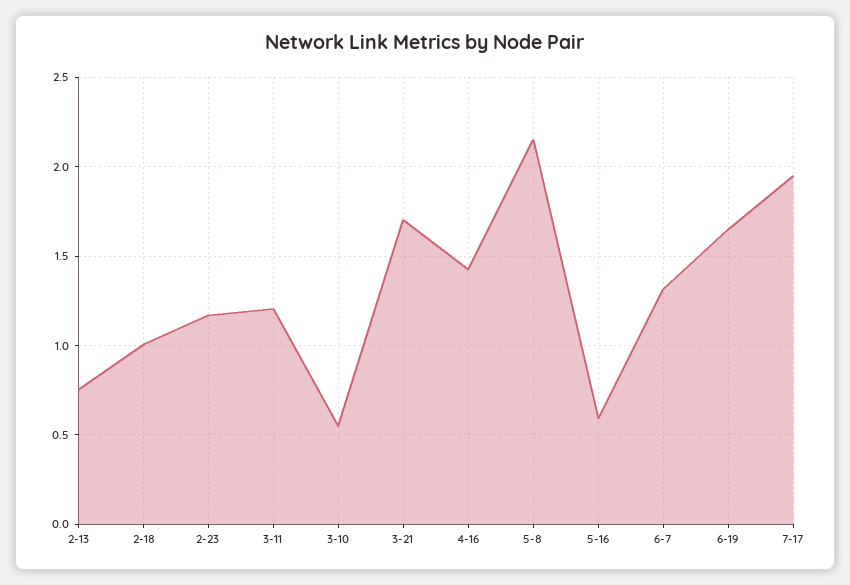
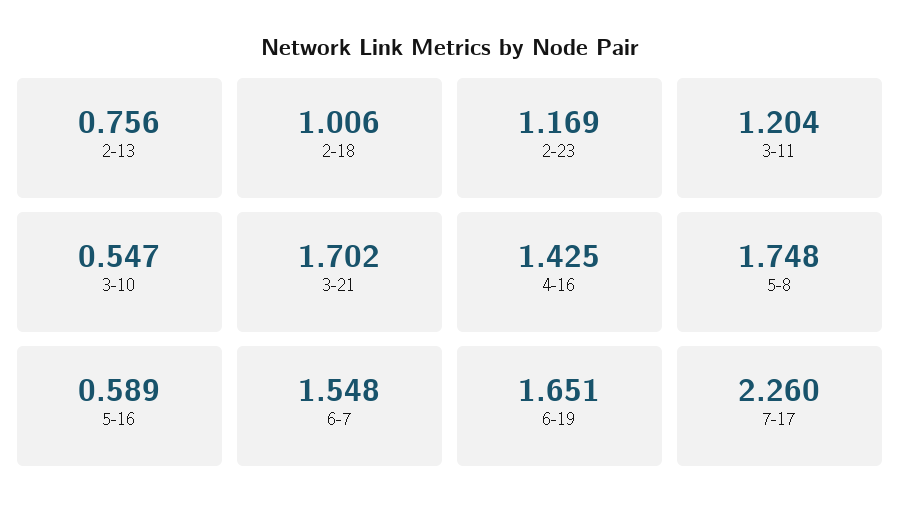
5-8: 2.15 -> 1.748
6-7: 1.3 -> 1.548
7-17: 1.95 -> 2.26

